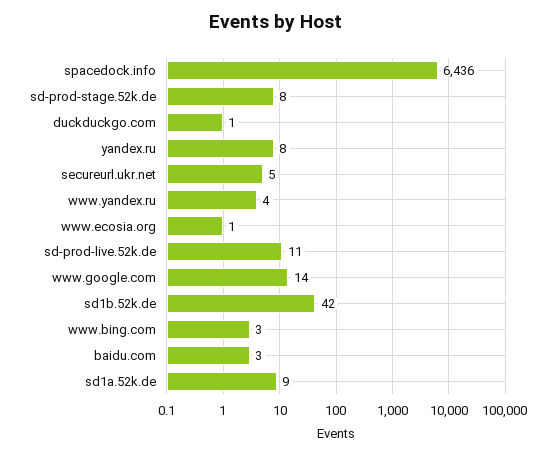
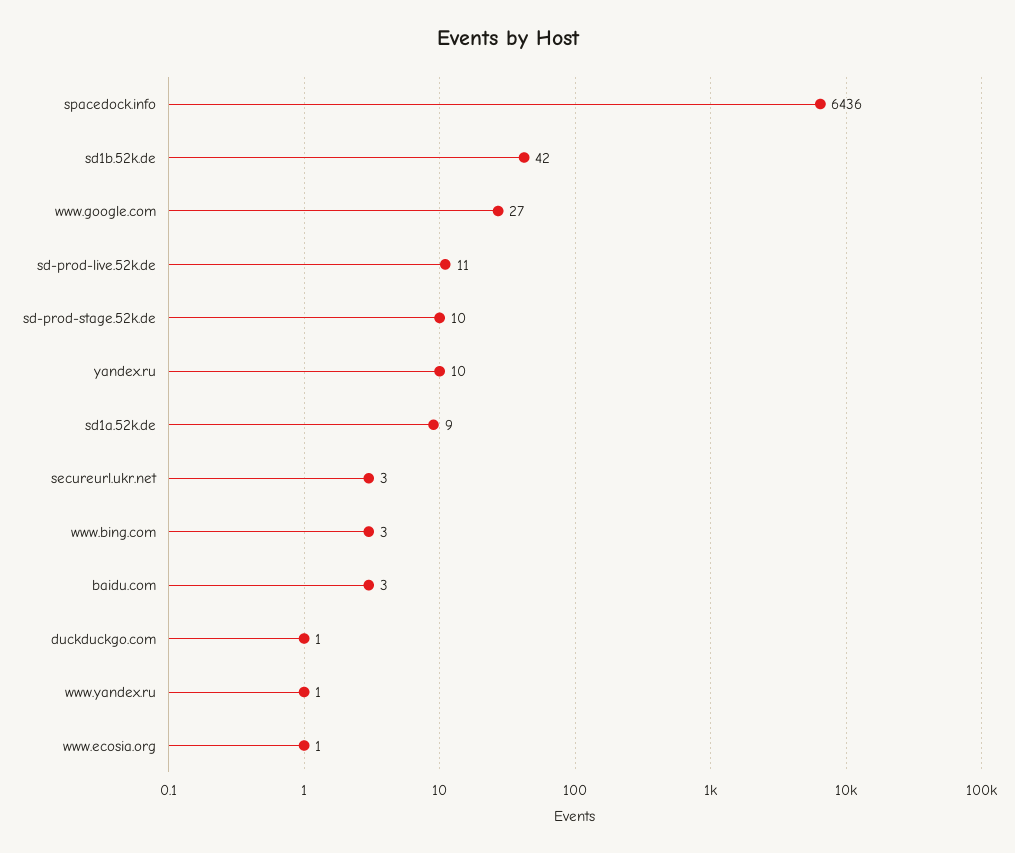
sd-prod-stage.52k.de: 8 -> 10
yandex.ru: 8 -> 10
secureurl.ukr.net: 5 -> 3
www.yandex.ru: 4 -> 1
www.google.com: 14 -> 27

